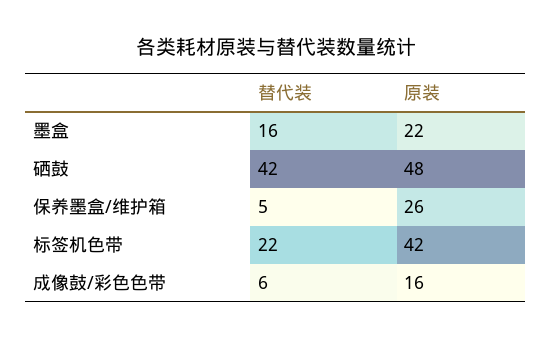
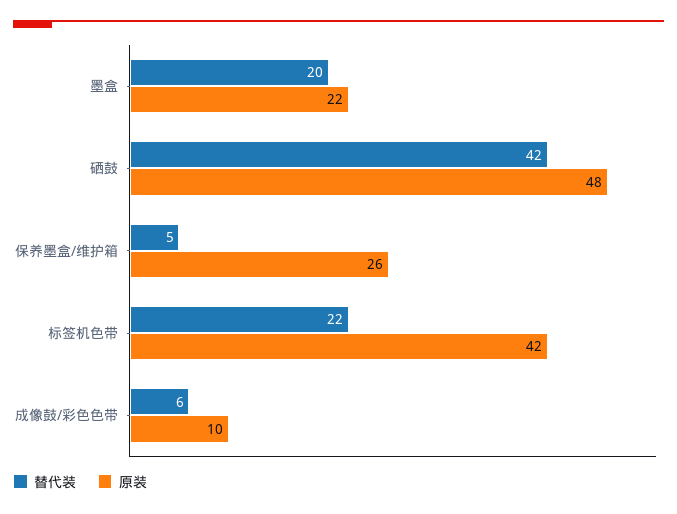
替代装, 墨盒: 16 -> 20
原装, 成像鼓/彩色色带: 16 -> 10

